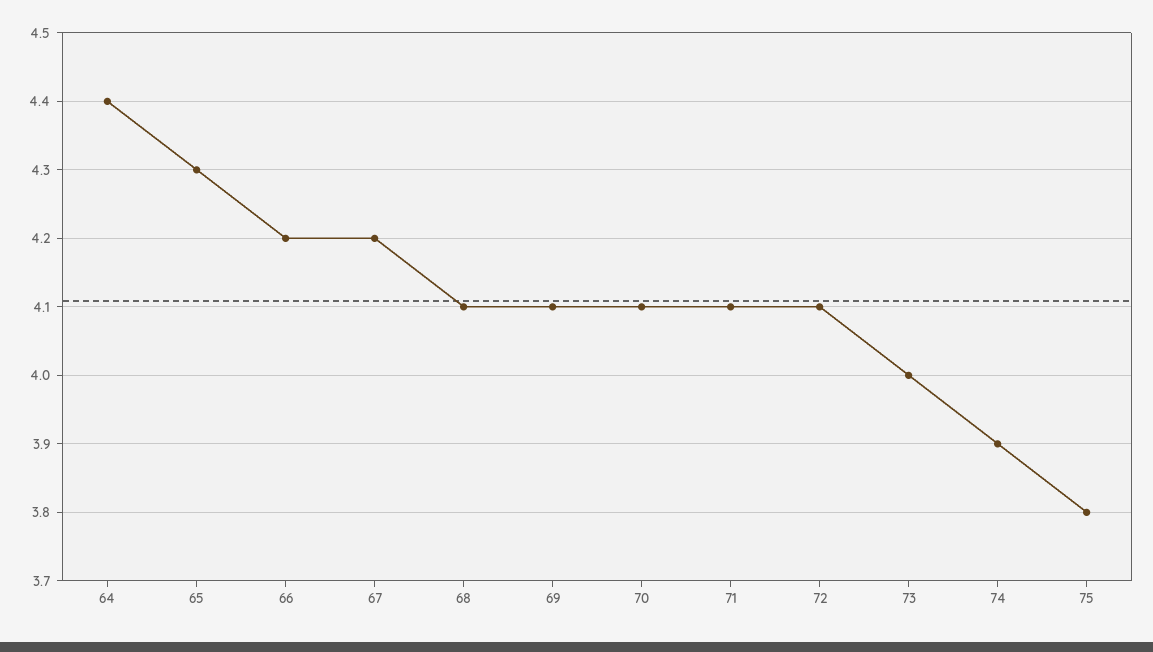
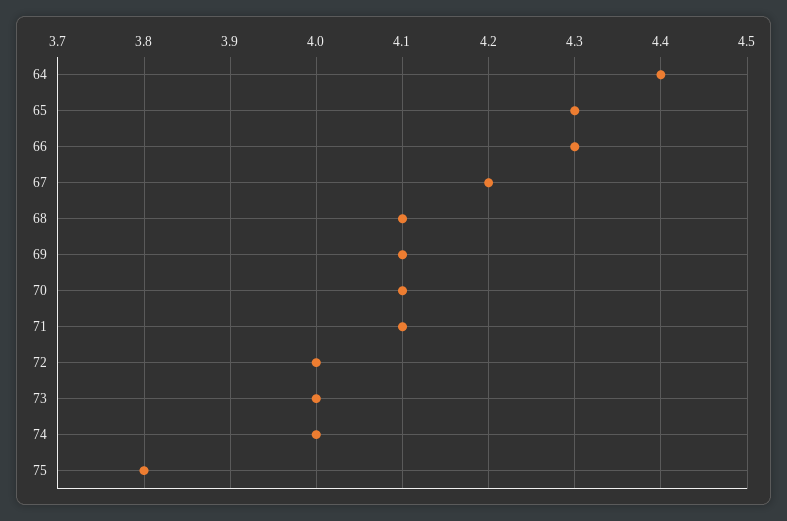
66: 4.2 -> 4.3
72: 4.1 -> 4
74: 3.9 -> 4

